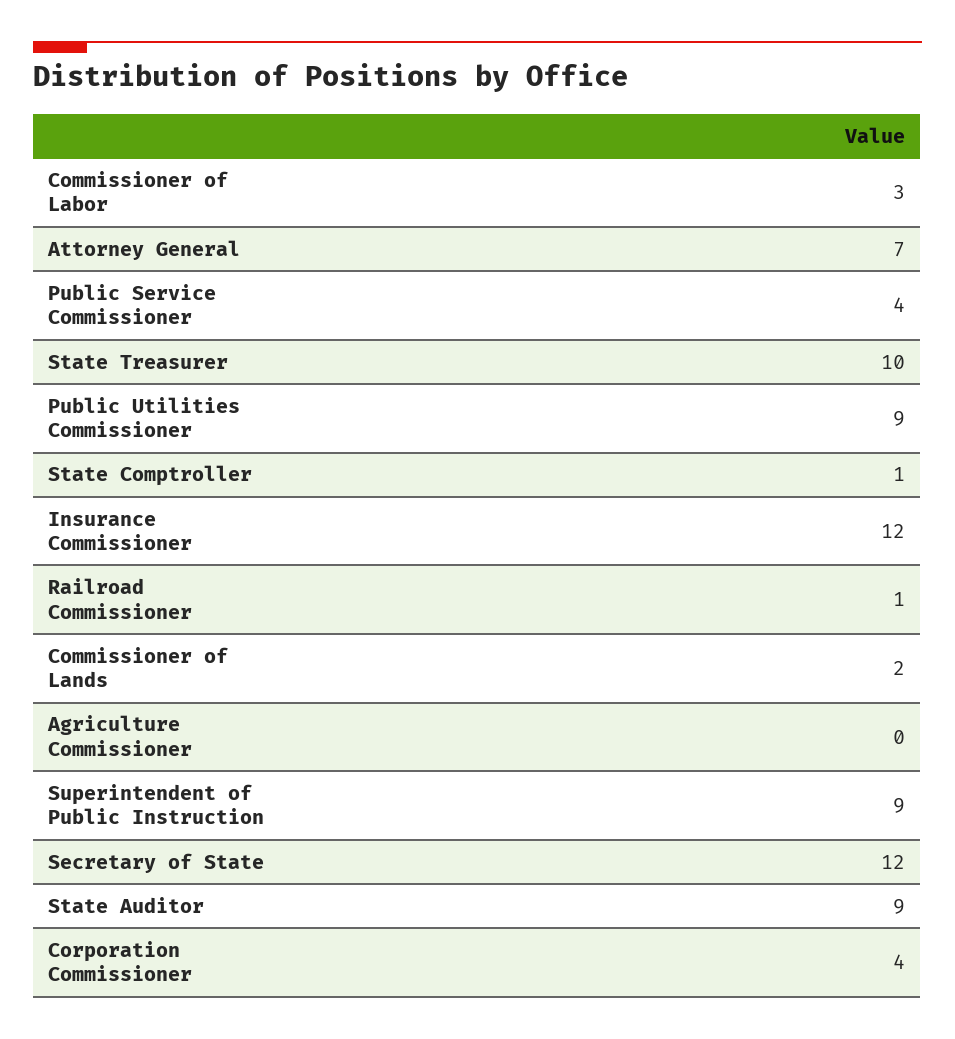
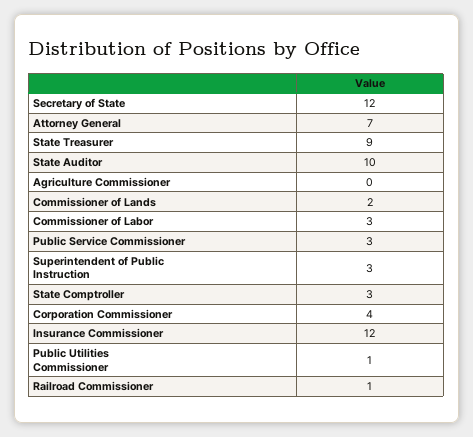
Public Service Commissioner: 4 -> 3
State Treasurer: 10 -> 9
Public Utilities Commissioner: 9 -> 1
State Comptroller: 1 -> 3
Superintendent of Public Instruction: 9 -> 3
State Auditor: 9 -> 10

